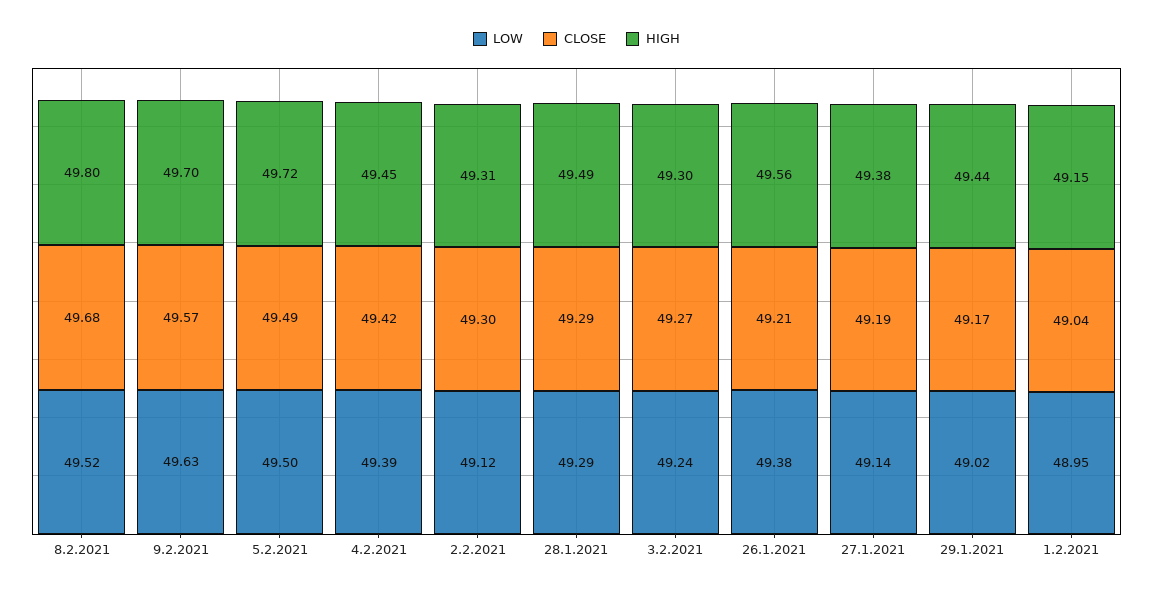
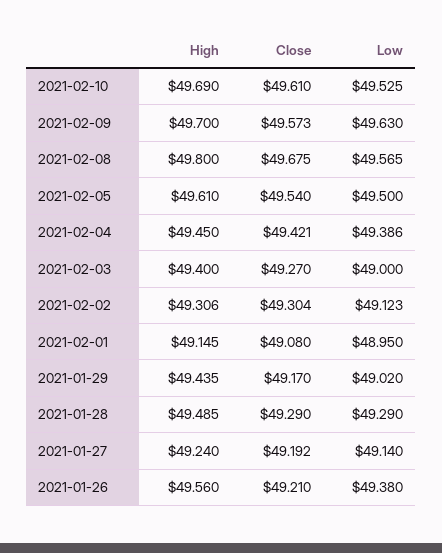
LOW, 8.2.2021: 49.52 -> 49.565
CLOSE, 5.2.2021: 49.49 -> 49.54
HIGH, 5.2.2021: 49.72 -> 49.61
LOW, 3.2.2021: 49.24 -> 49
HIGH, 3.2.2021: 49.3 -> 49.4
HIGH, 27.1.2021: 49.38 -> 49.24
CLOSE, 1.2.2021: 49.04 -> 49.08
HIGH, 2021-02-10: none -> 49.69
CLOSE, 2021-02-10: none -> 49.61
LOW, 2021-02-10: none -> 49.525

